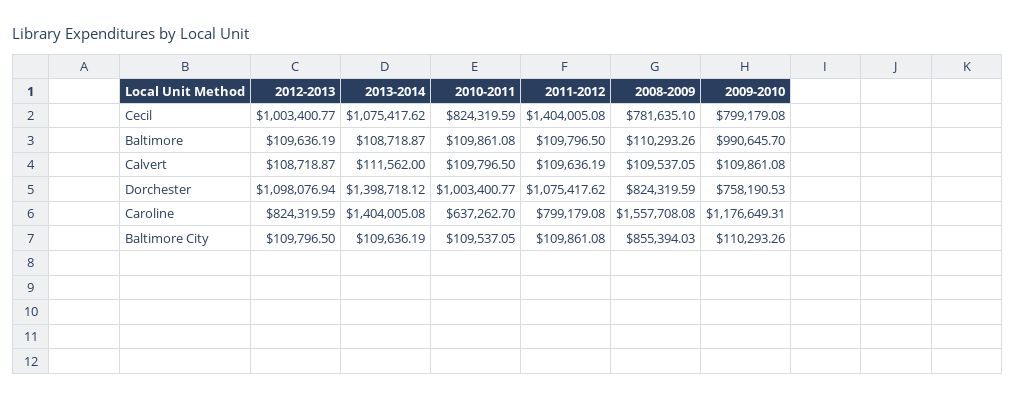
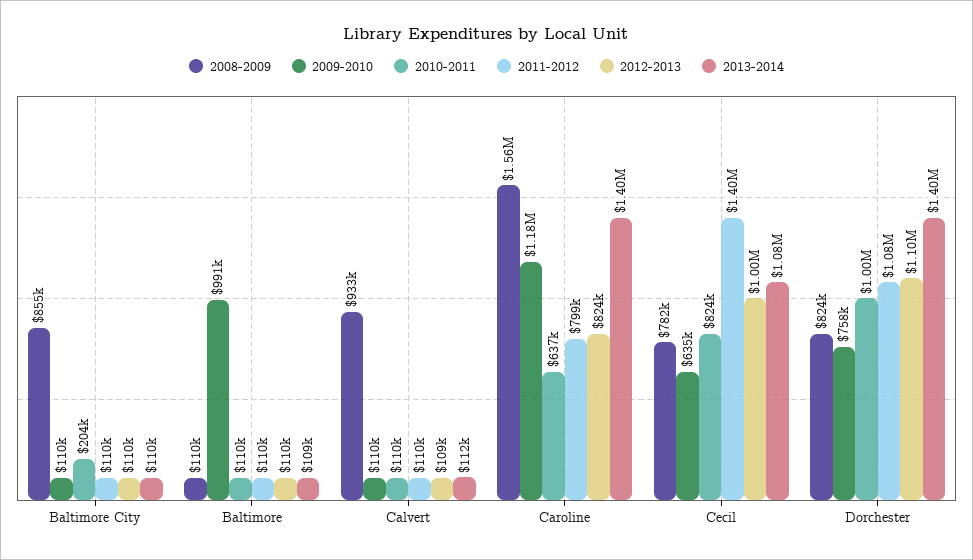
2009-2010, Cecil: 799179.08 -> 635000
2008-2009, Calvert: 109537.05 -> 933000
2010-2011, Baltimore City: 109537.05 -> 204000

